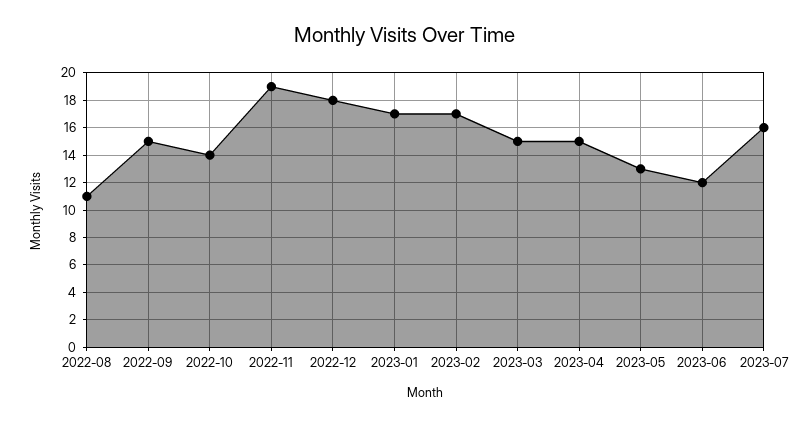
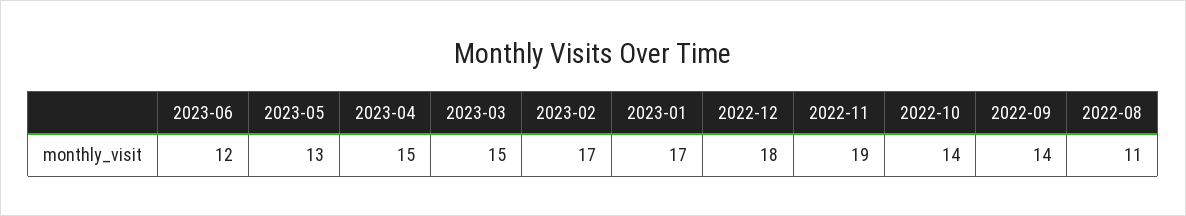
2022-09: 15 -> 14
2023-07: 16 -> none

